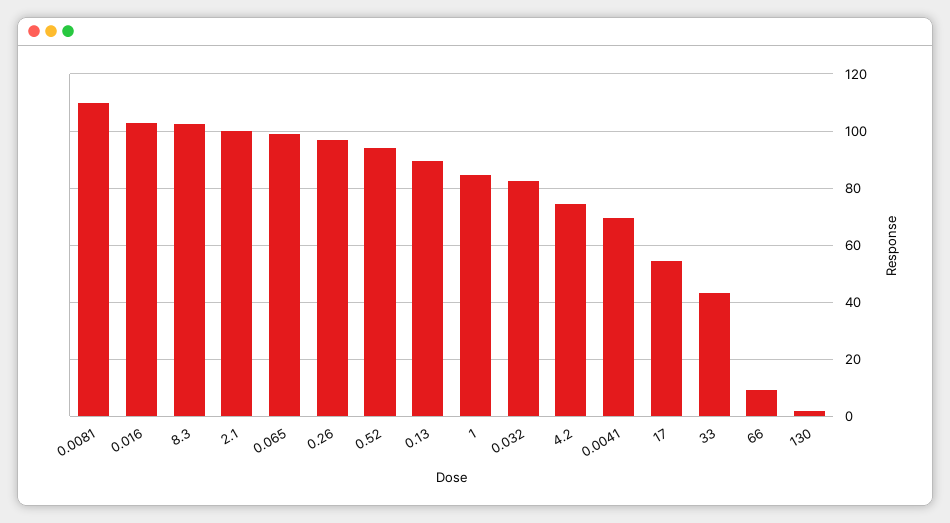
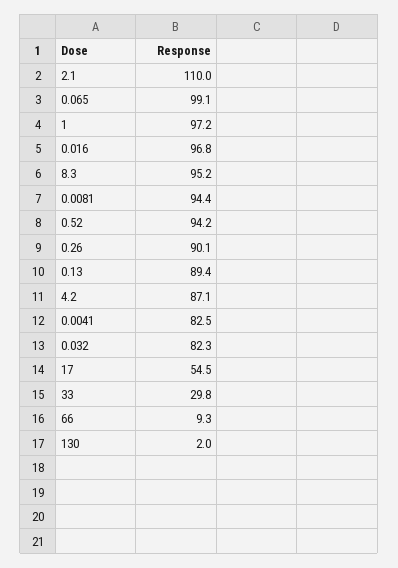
0.0081: 110 -> 94.4
0.016: 102.5 -> 96.8
8.3: 102.5 -> 95.2
2.1: 100 -> 110
0.26: 97.5 -> 90.1
1: 85 -> 97.2
4.2: 75 -> 87.1
0.0041: 70 -> 82.5
33: 42.5 -> 29.8

